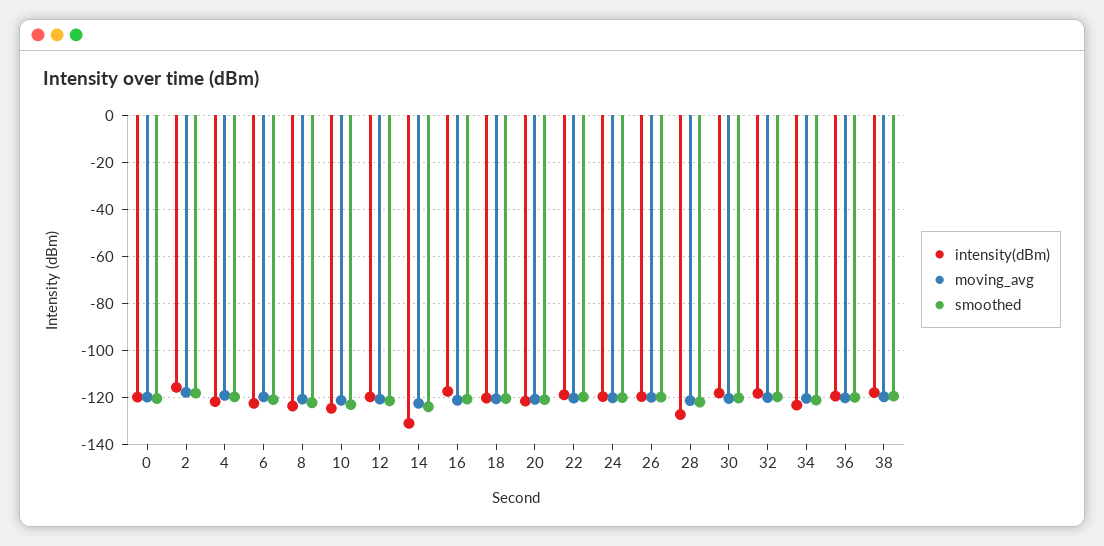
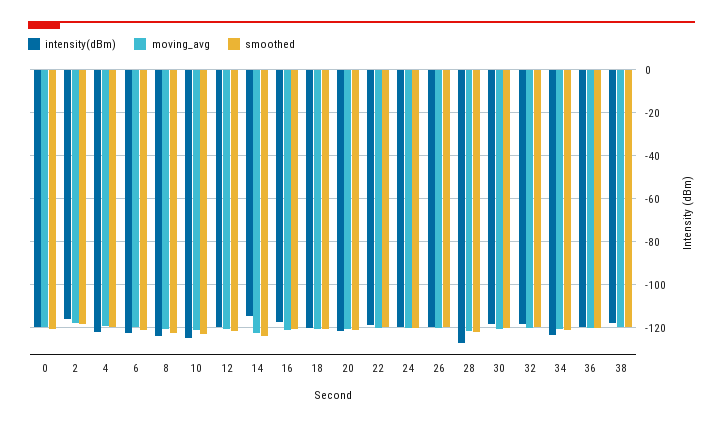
intensity(dBm), 14: -130 -> -115

